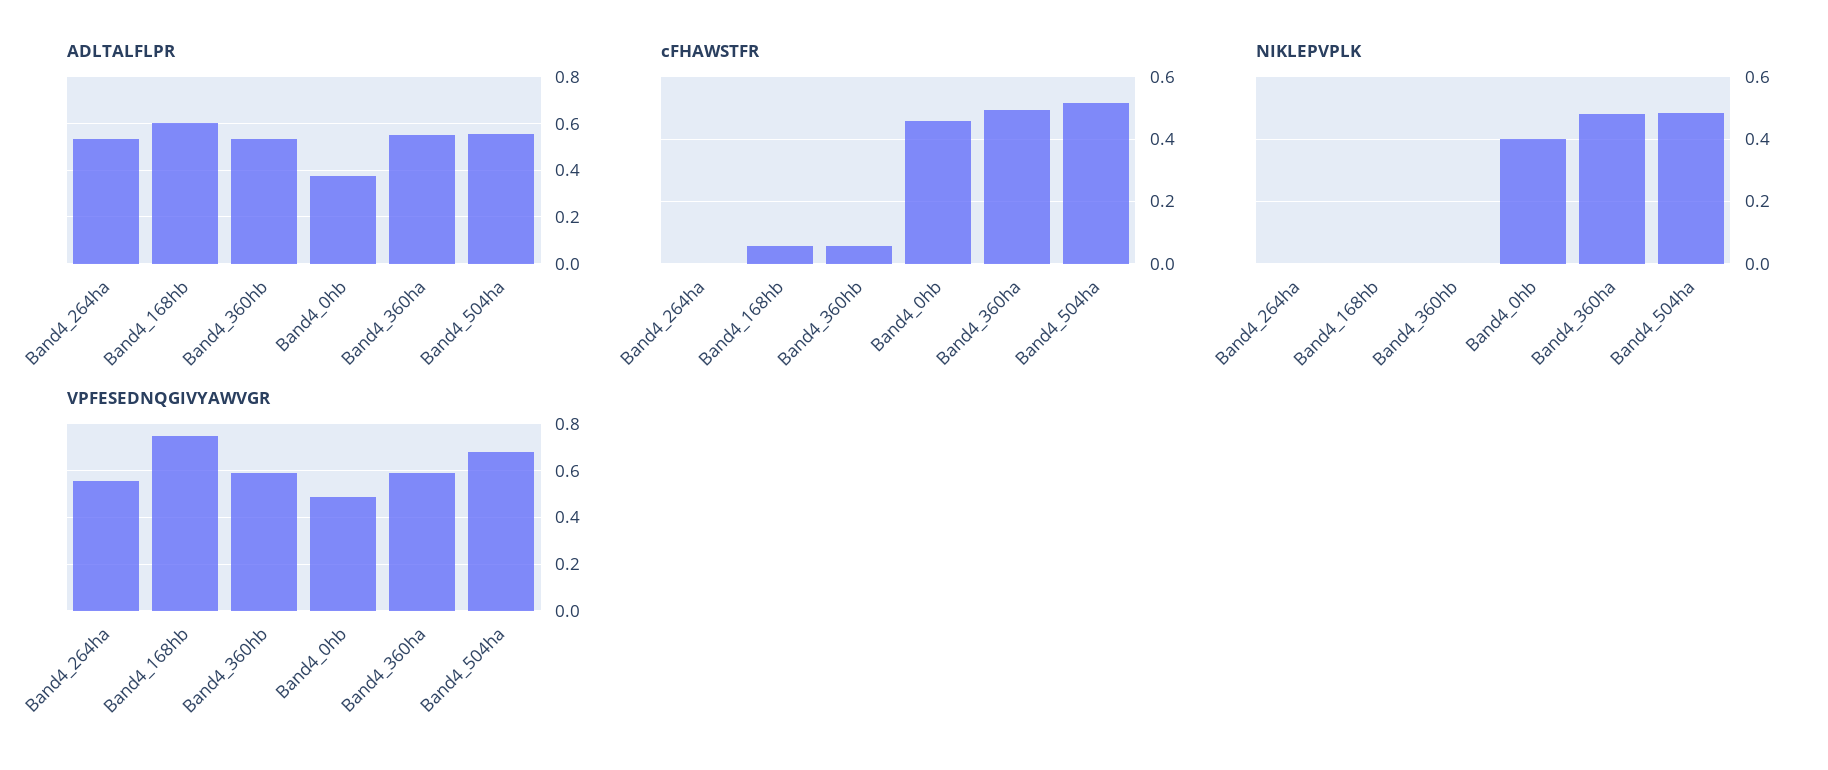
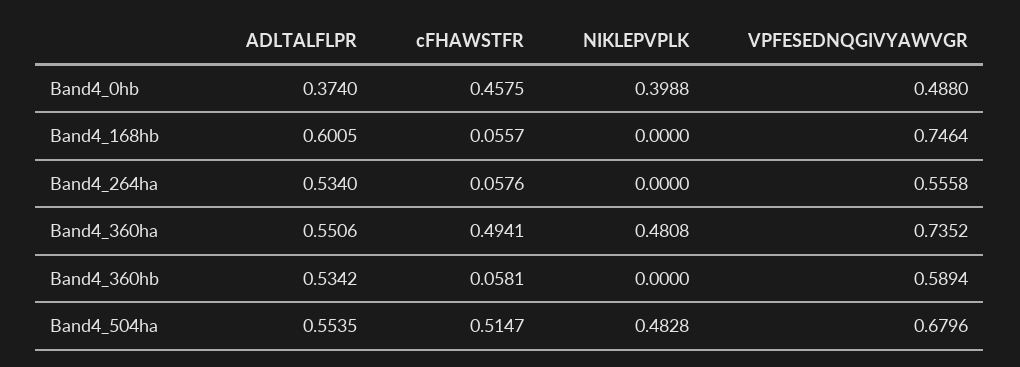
cFHAWSTFR, Band4_264ha: 0 -> 0.0576
VPFESEDNQGIVYAWVGR, Band4_360ha: 0.6 -> 0.7352

